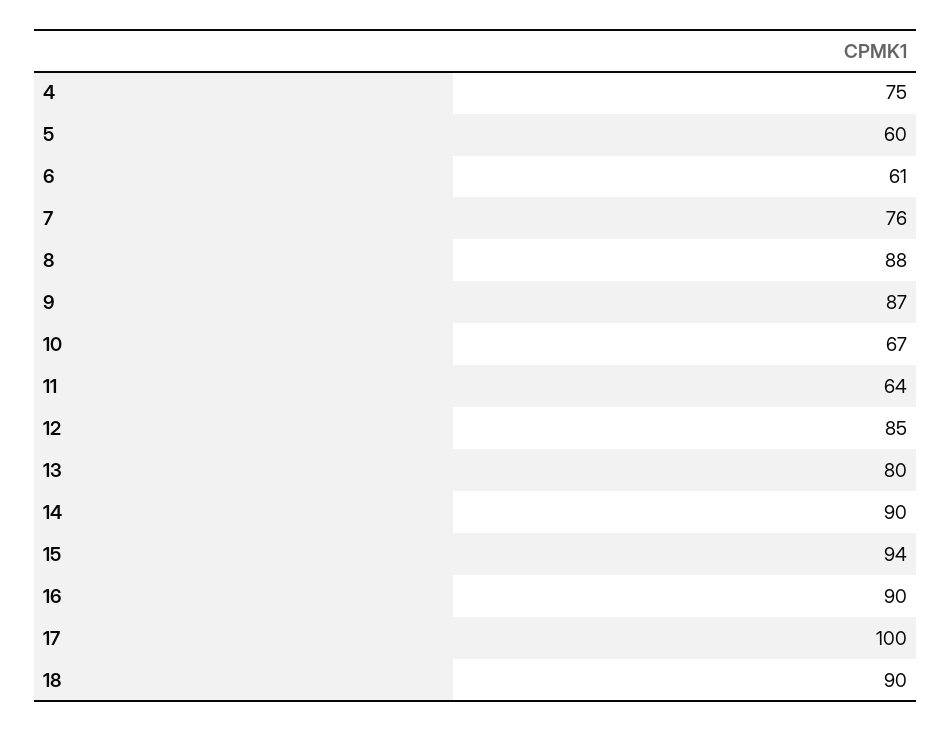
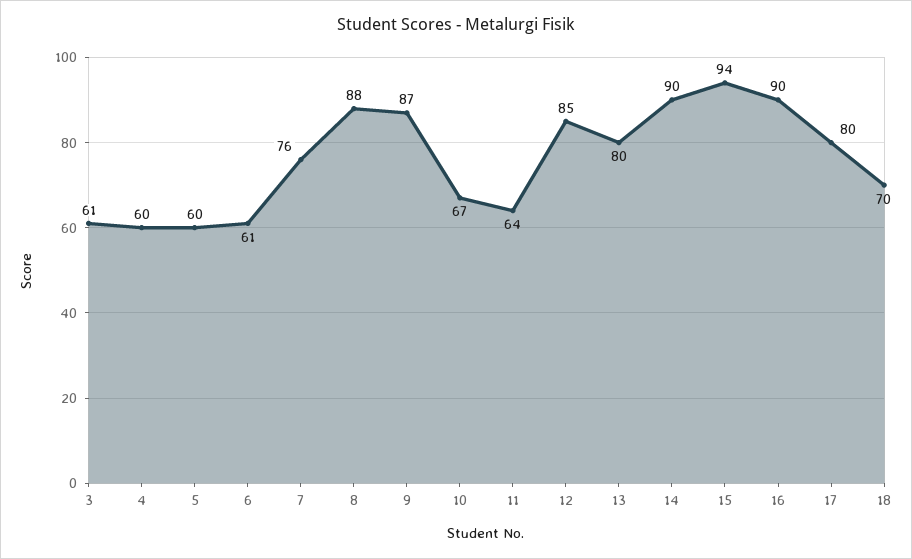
4: 75 -> 60
17: 100 -> 80
18: 90 -> 70
3: none -> 61

